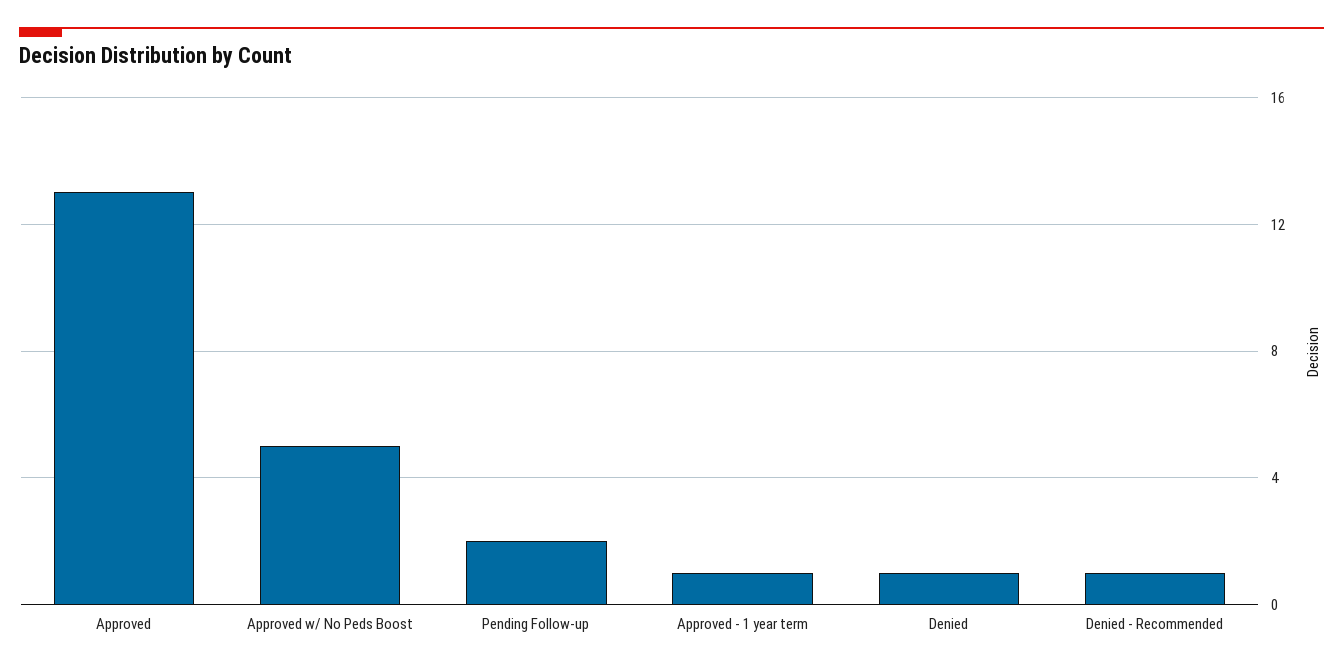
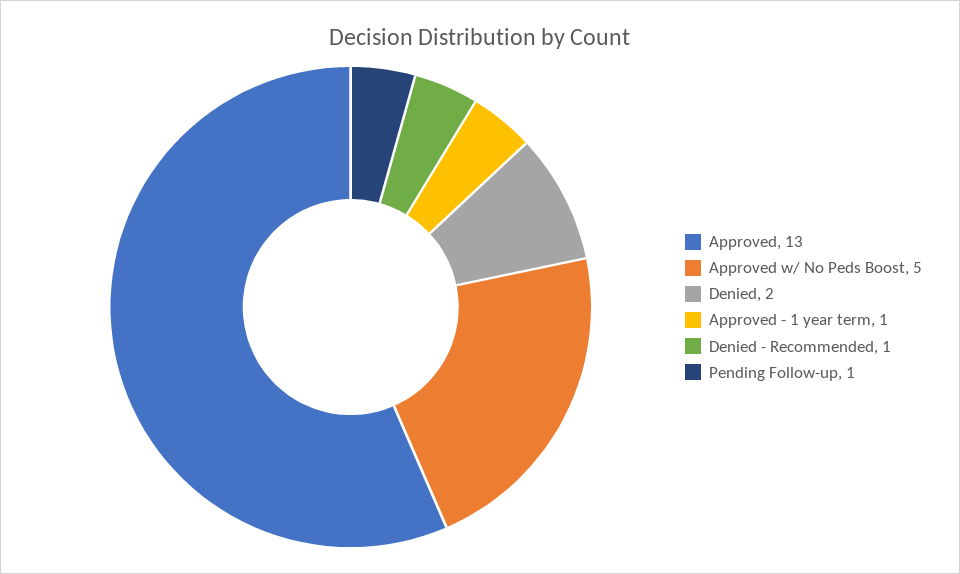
Pending Follow-up: 2 -> 1
Denied: 1 -> 2

